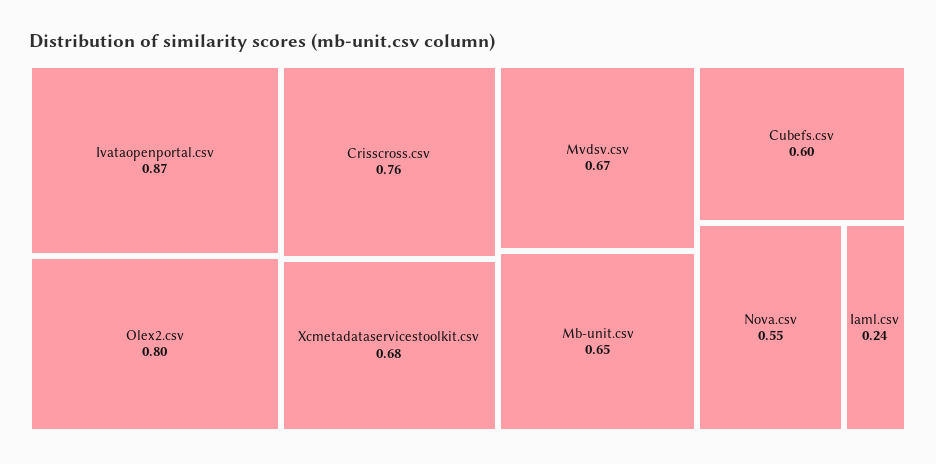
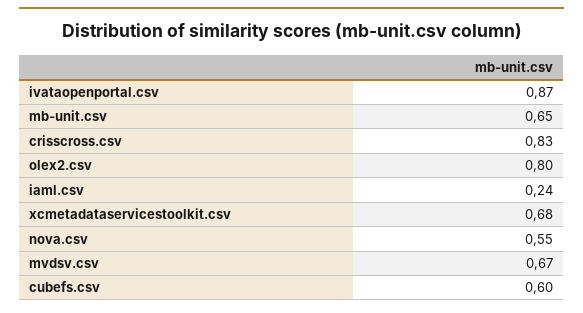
Crisscross.csv: 0.76 -> 0.83

